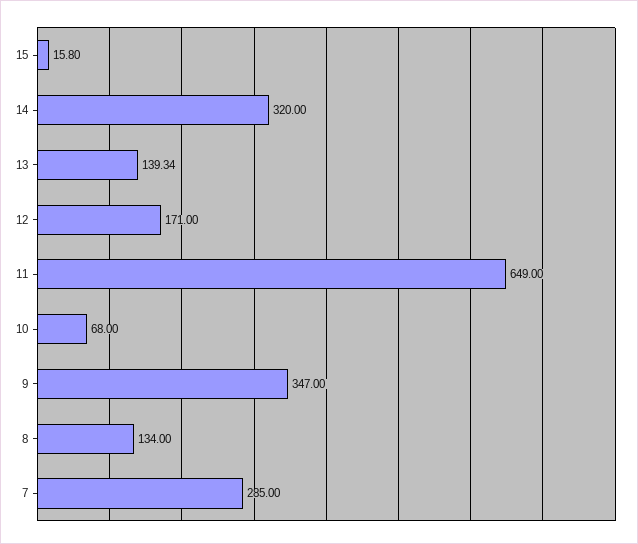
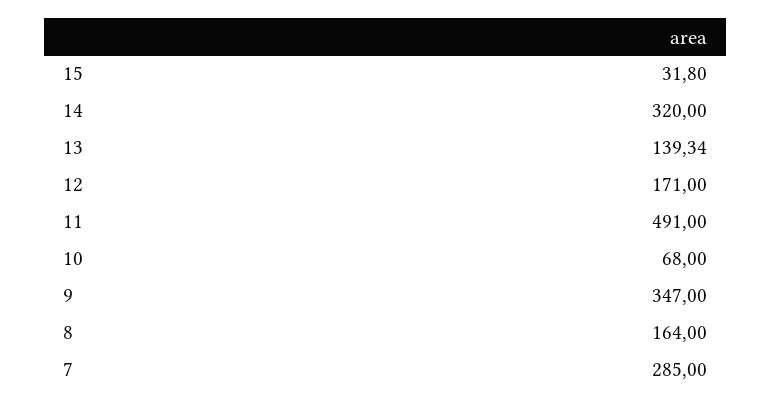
15: 15.8 -> 31.8
11: 649 -> 491
8: 134 -> 164

